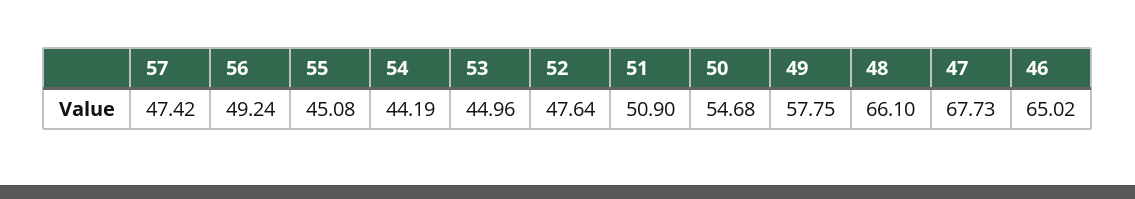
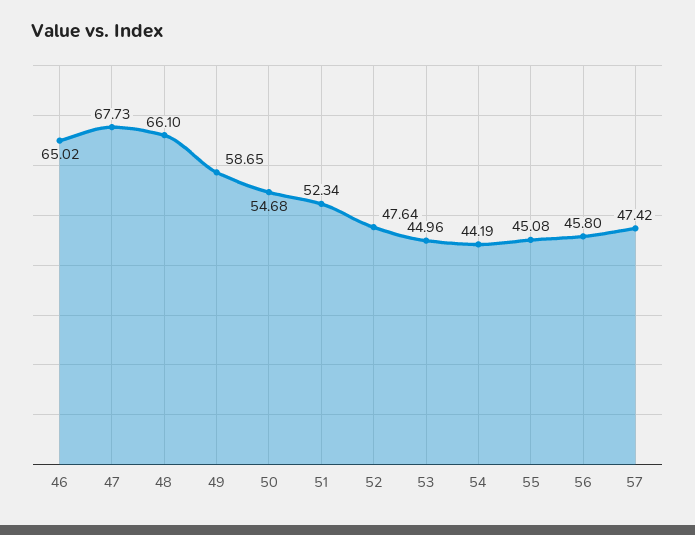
56: 49.24 -> 45.8
51: 50.9 -> 52.34
49: 57.75 -> 58.65

